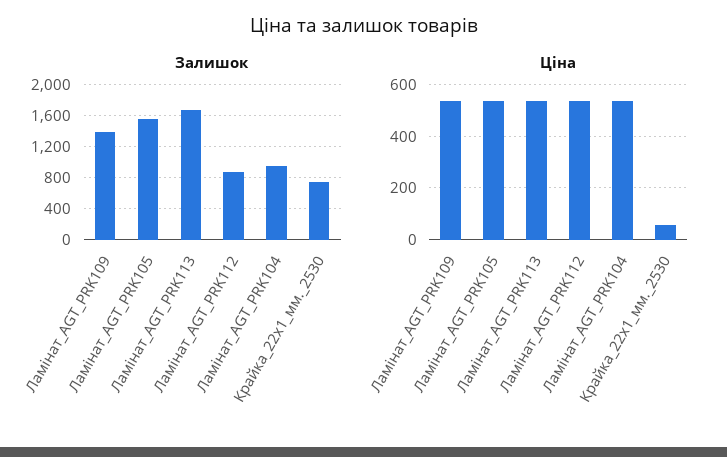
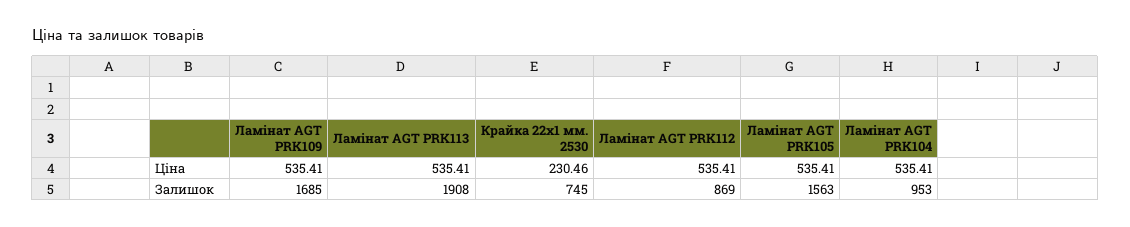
Залишок, Ламінат_AGT_PRK109: 1400 -> 1685
Залишок, Ламінат_AGT_PRK113: 1700 -> 1908
Ціна, Крайка_22x1_мм._2530: 50 -> 230.46

